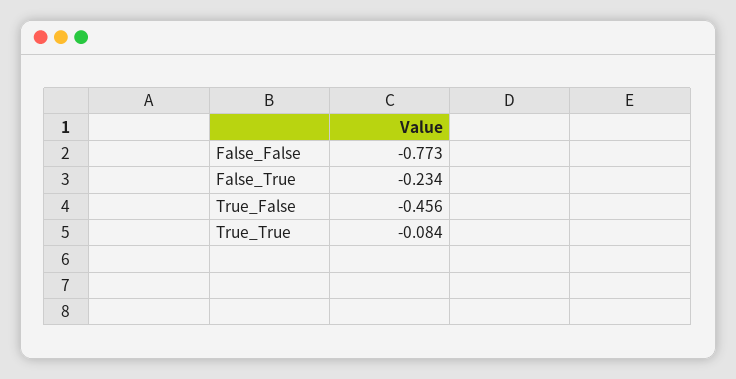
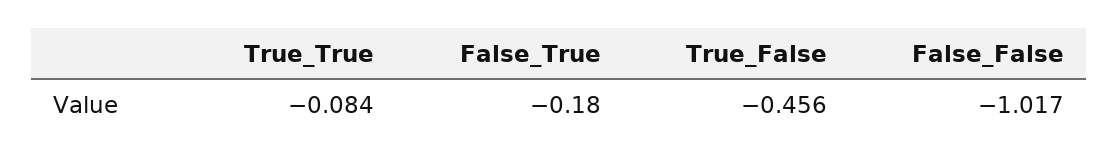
False_False: -0.773 -> -1.017
False_True: -0.234 -> -0.18

